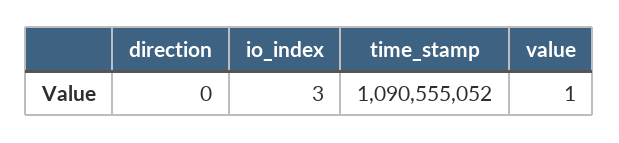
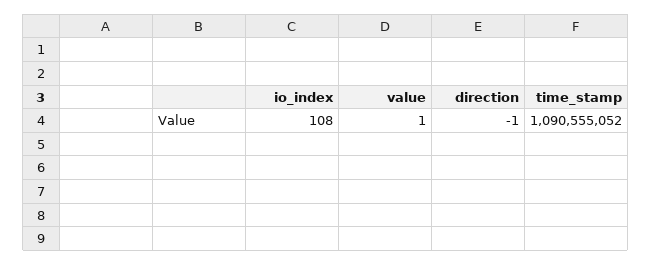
direction: 0 -> -1
io_index: 3 -> 108

